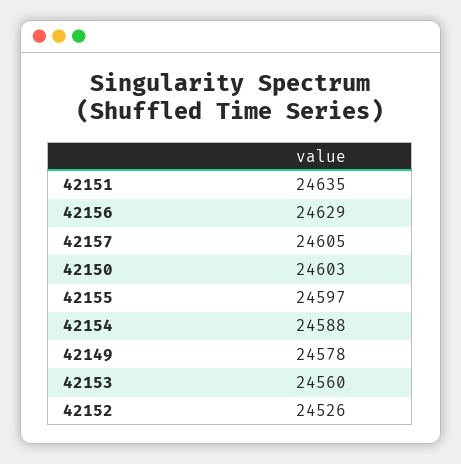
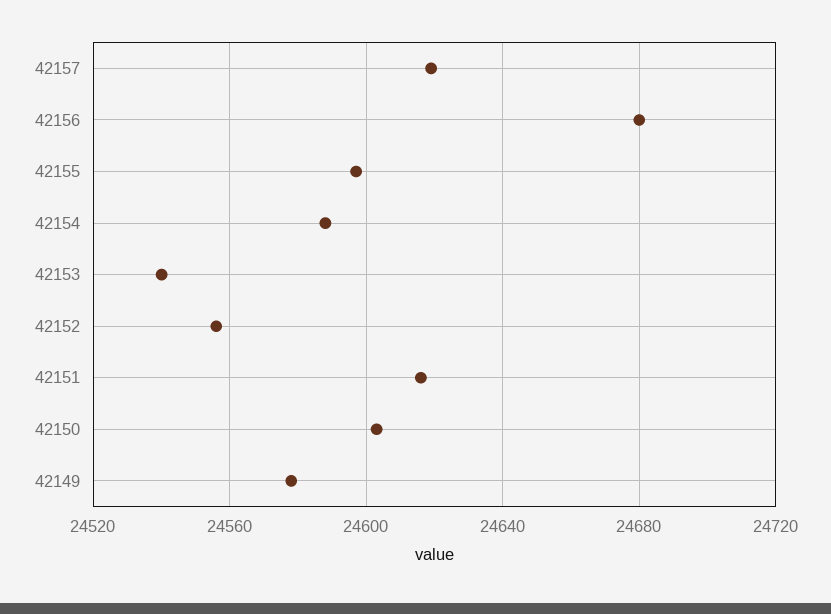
42151: 24635 -> 24615
42156: 24629 -> 24680
42157: 24605 -> 24620
42153: 24560 -> 24540
42152: 24526 -> 24555

